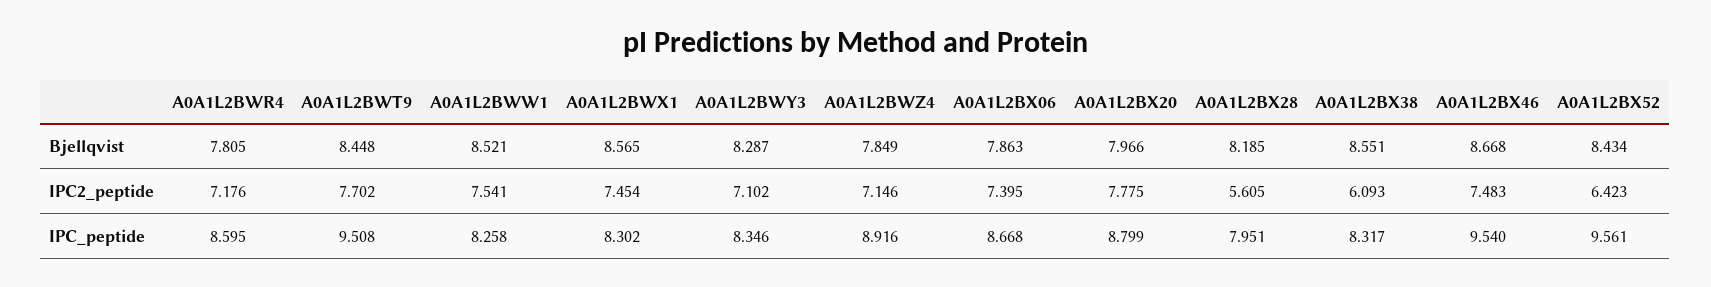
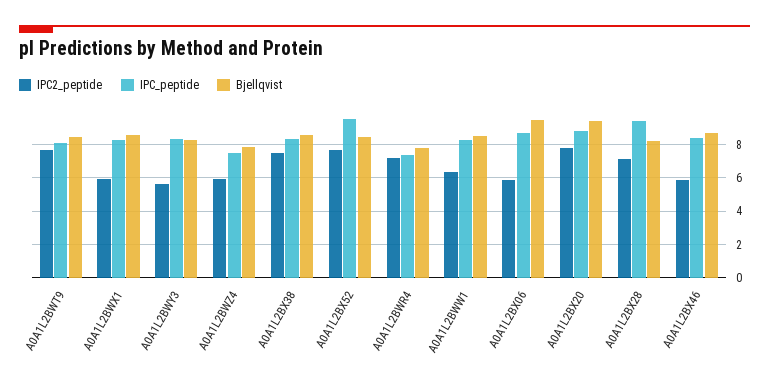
Bjellqvist, A0A1L2BX06: 7.863 -> 9.5
Bjellqvist, A0A1L2BX20: 7.966 -> 9.5
IPC2_peptide, A0A1L2BWW1: 7.541 -> 6.5
IPC2_peptide, A0A1L2BWX1: 7.454 -> 6
IPC2_peptide, A0A1L2BWY3: 7.102 -> 5.5
IPC2_peptide, A0A1L2BWZ4: 7.146 -> 6
IPC2_peptide, A0A1L2BX06: 7.395 -> 6
IPC2_peptide, A0A1L2BX28: 5.605 -> 7
IPC2_peptide, A0A1L2BX38: 6.093 -> 7.5
IPC2_peptide, A0A1L2BX46: 7.483 -> 6
IPC2_peptide, A0A1L2BX52: 6.423 -> 7.5
IPC_peptide, A0A1L2BWR4: 8.595 -> 7.5
IPC_peptide, A0A1L2BWT9: 9.508 -> 8
IPC_peptide, A0A1L2BWZ4: 8.916 -> 7.5
IPC_peptide, A0A1L2BX28: 7.951 -> 9.5
IPC_peptide, A0A1L2BX46: 9.54 -> 8.5

